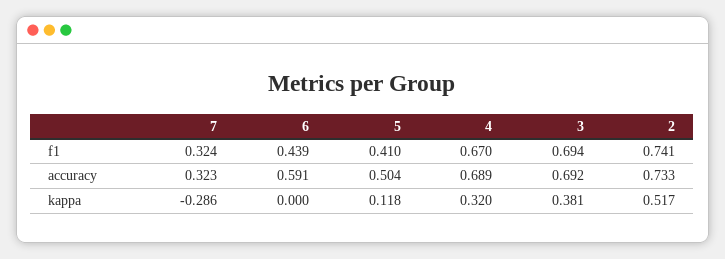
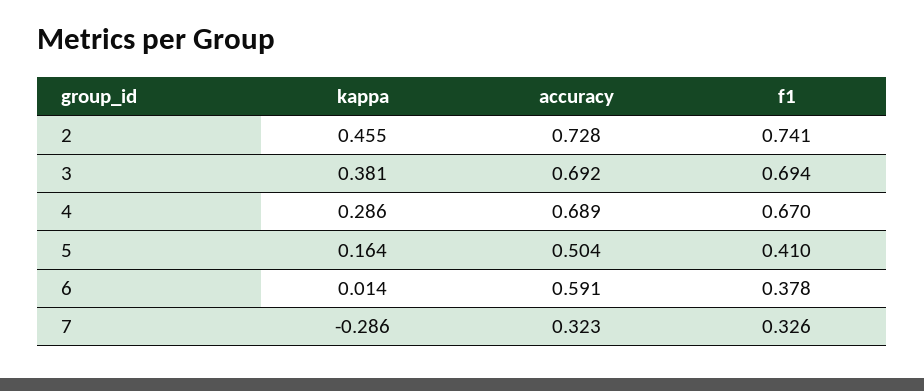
7, f1: 0.324 -> 0.326
6, f1: 0.439 -> 0.378
2, accuracy: 0.733 -> 0.728
6, kappa: 0 -> 0.014
5, kappa: 0.118 -> 0.164
4, kappa: 0.32 -> 0.286
2, kappa: 0.517 -> 0.455

